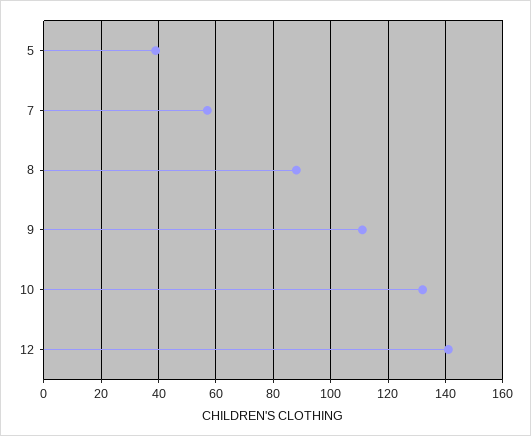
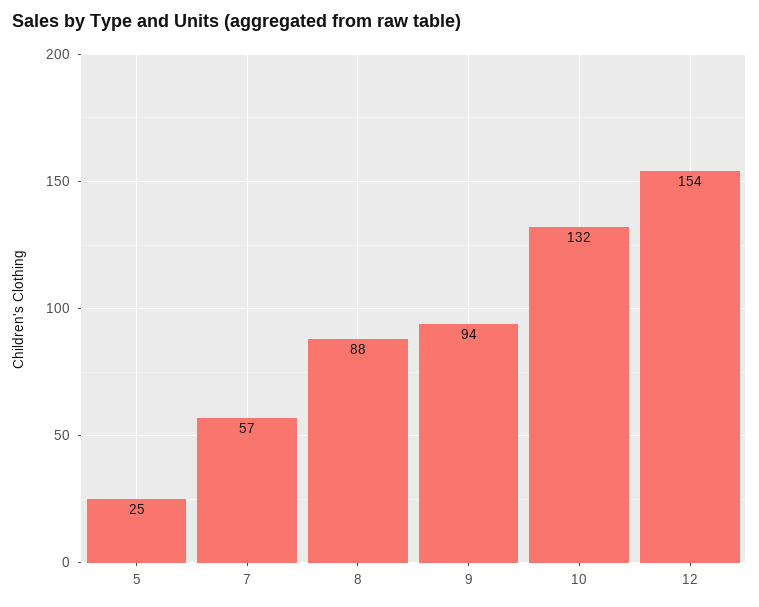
5: 40 -> 25
9: 110 -> 94
12: 140 -> 154

